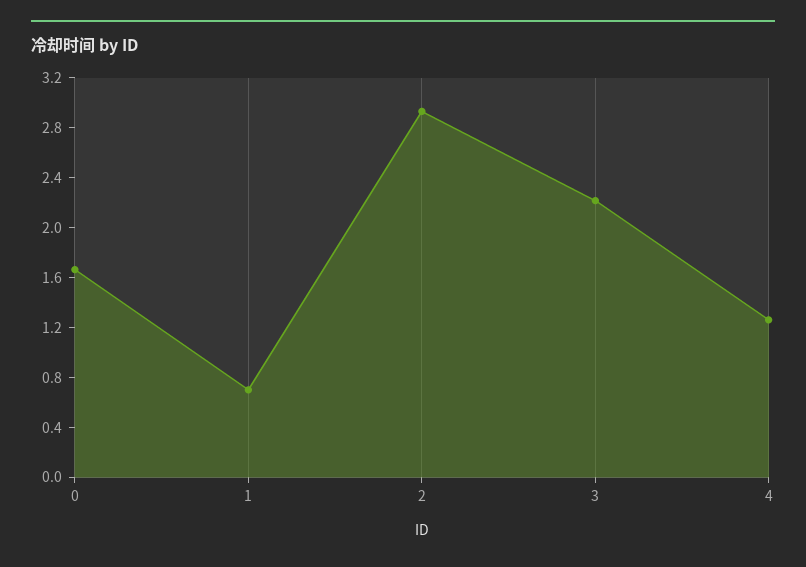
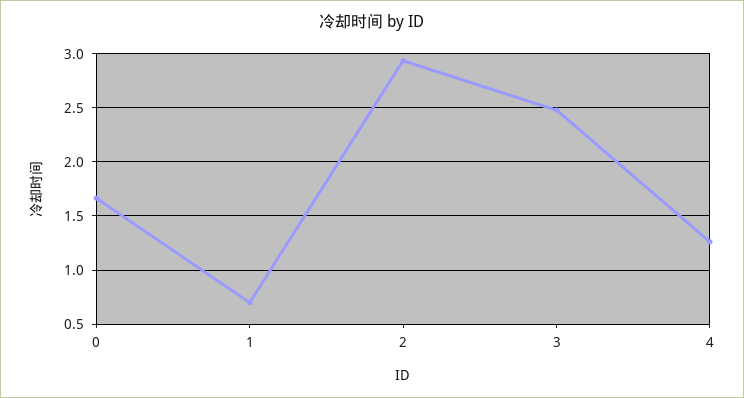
3: 2.2 -> 2.5

